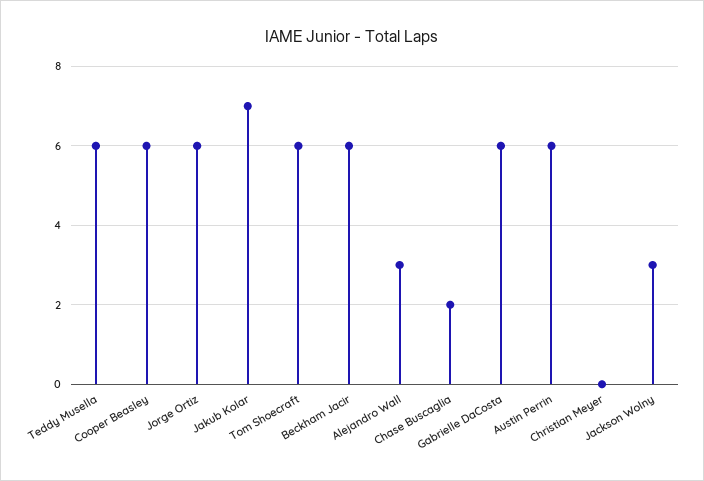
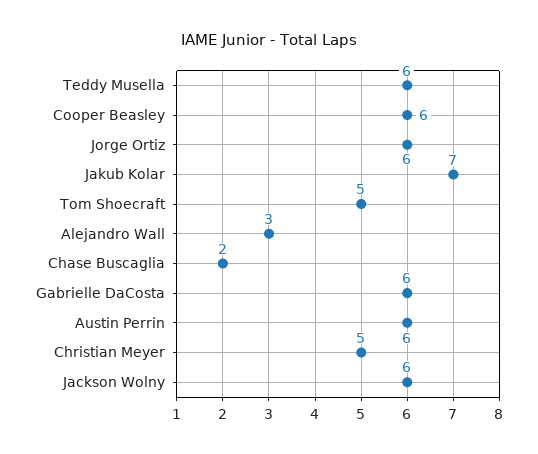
Tom Shoecraft: 6 -> 5
Beckham Jacir: 6 -> none
Christian Meyer: 0 -> 5
Jackson Wolny: 3 -> 6

